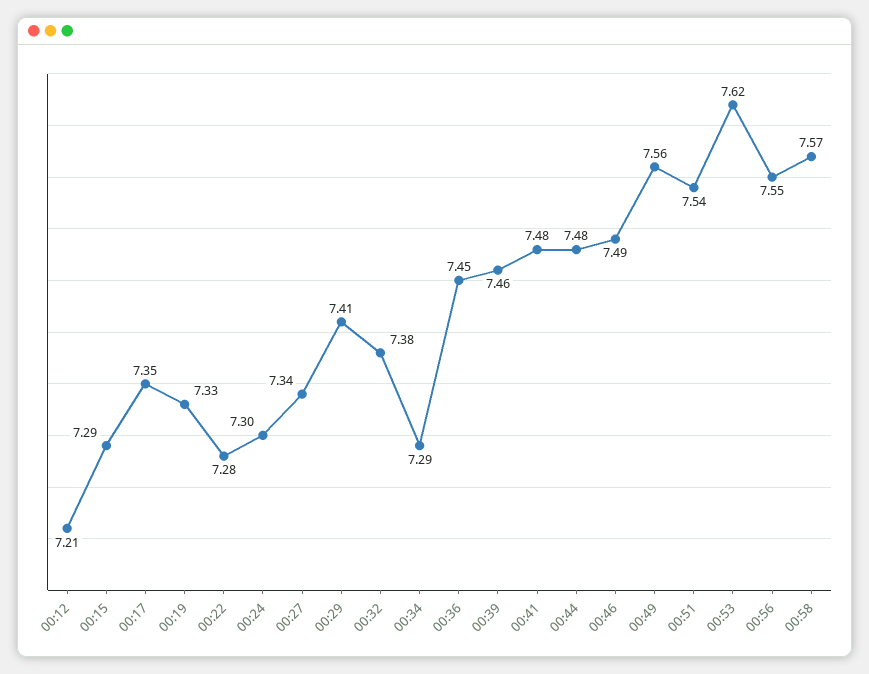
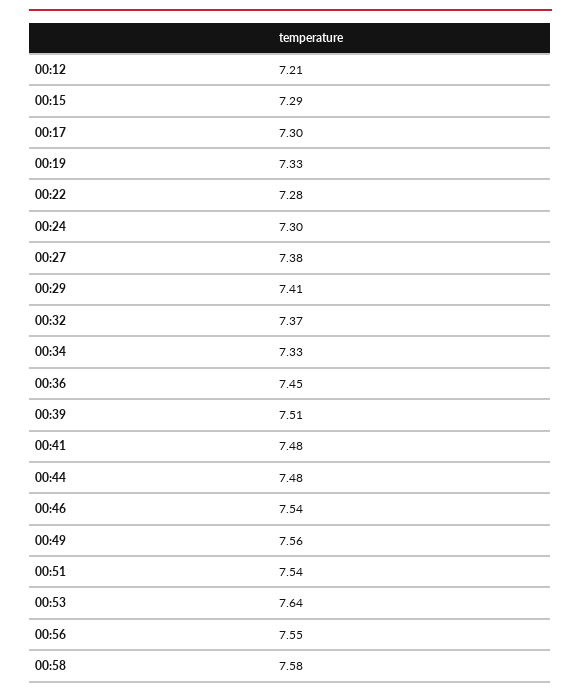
00:17: 7.35 -> 7.3
00:27: 7.34 -> 7.38
00:32: 7.38 -> 7.37
00:34: 7.29 -> 7.33
00:39: 7.46 -> 7.51
00:46: 7.49 -> 7.54
00:53: 7.62 -> 7.64
00:58: 7.57 -> 7.58

